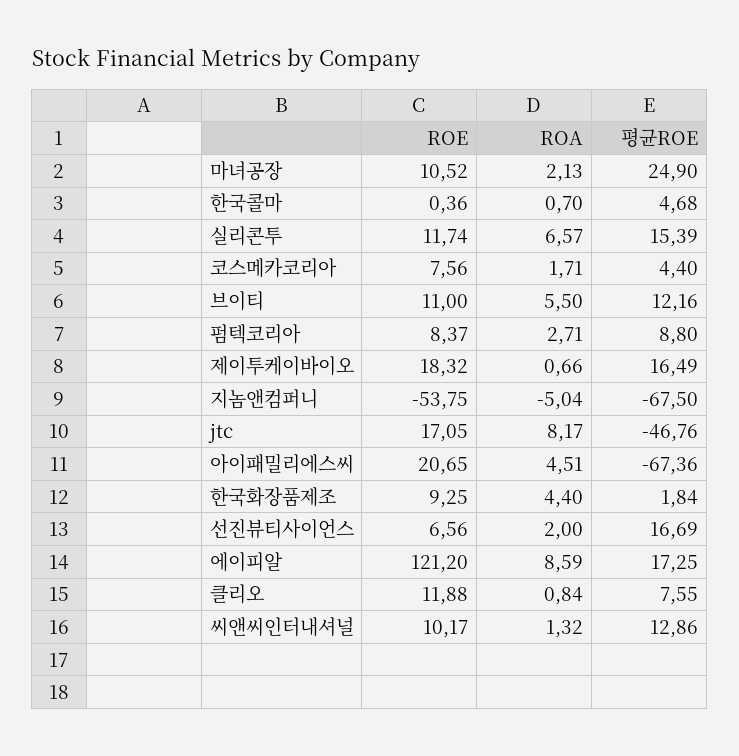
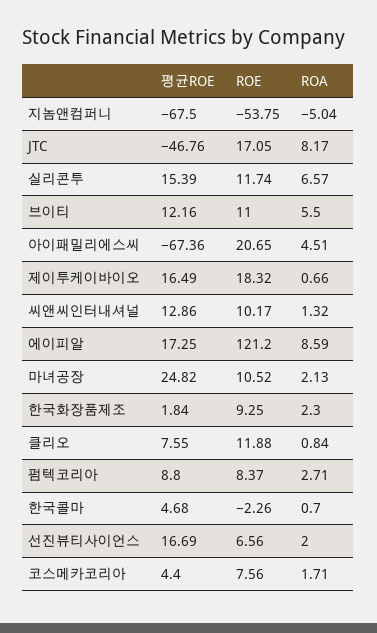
평균ROE, 마녀공장: 24.9 -> 24.82
ROE, 한국콜마: 0.36 -> -2.26
ROA, 한국화장품제조: 4.4 -> 2.3

